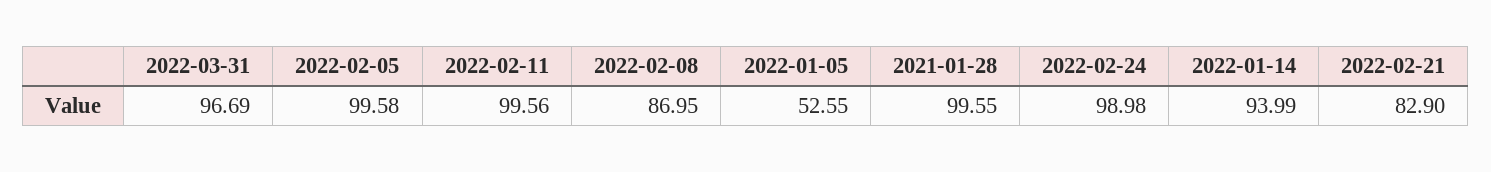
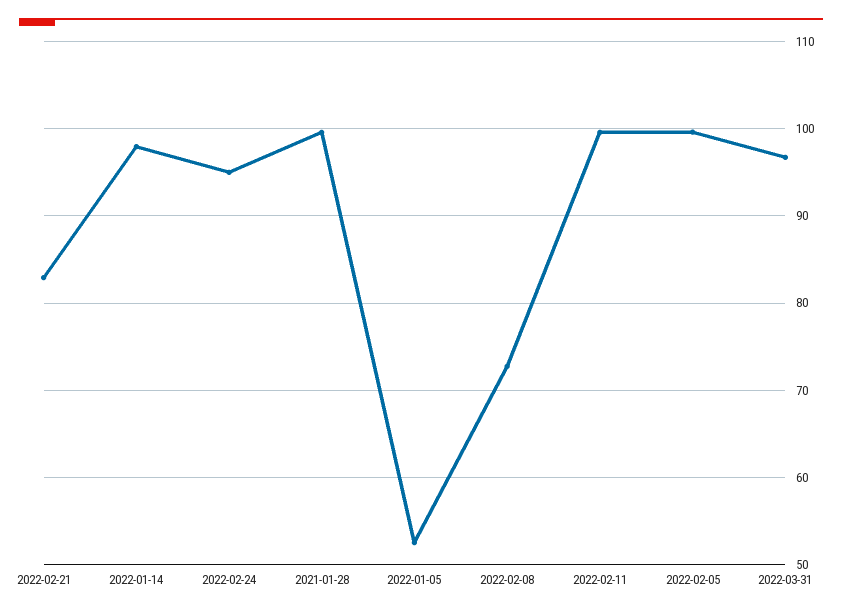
2022-02-08: 86.95 -> 73
2022-02-24: 98.98 -> 95
2022-01-14: 93.99 -> 98

